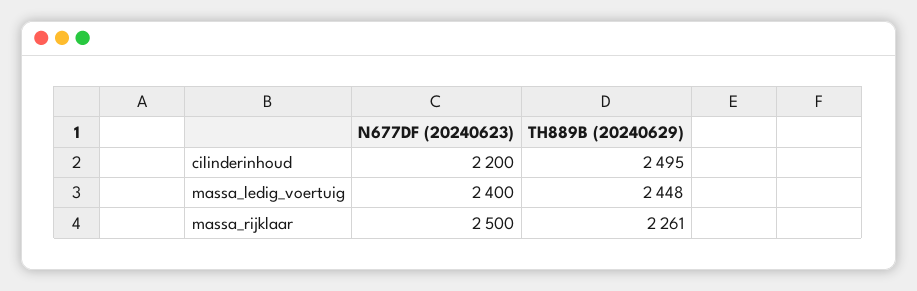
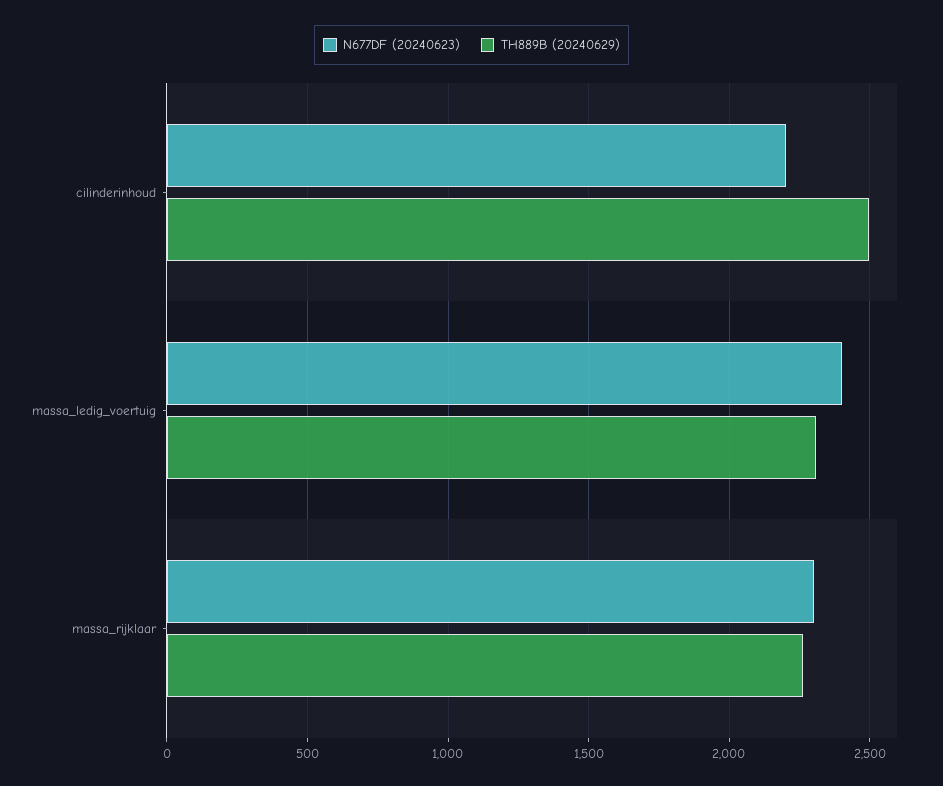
TH889B (20240629), massa_ledig_voertuig: 2448 -> 2300
N677DF (20240623), massa_rijklaar: 2500 -> 2300

